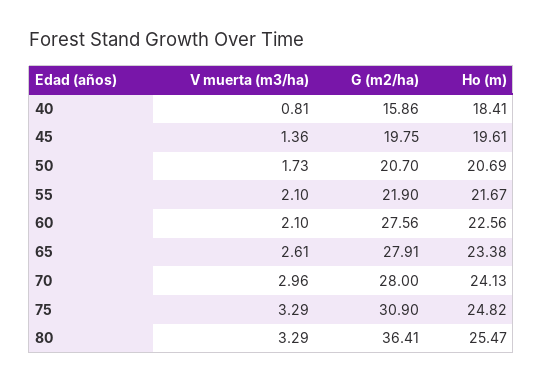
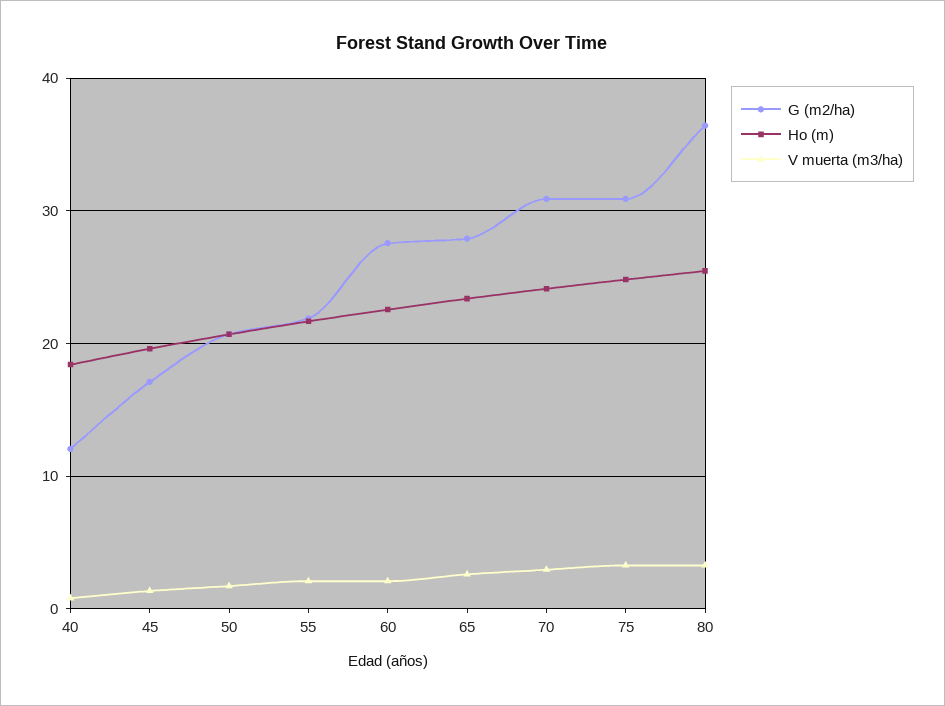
G (m2/ha), 40: 15.86 -> 12
G (m2/ha), 45: 19.75 -> 17
G (m2/ha), 70: 28 -> 31

